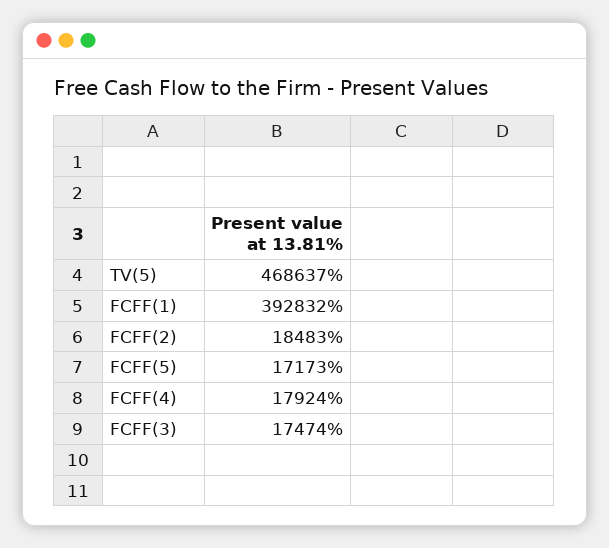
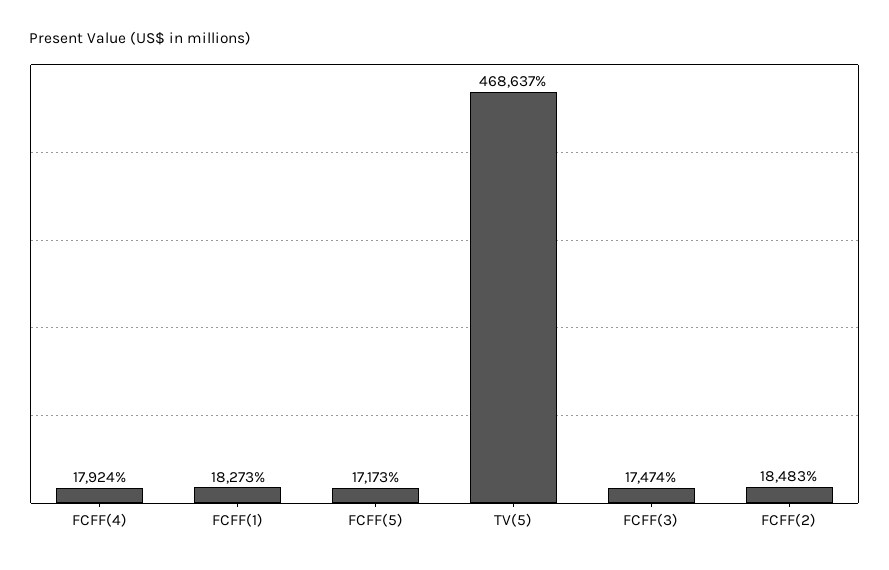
FCFF(1): 392832 -> 18273

